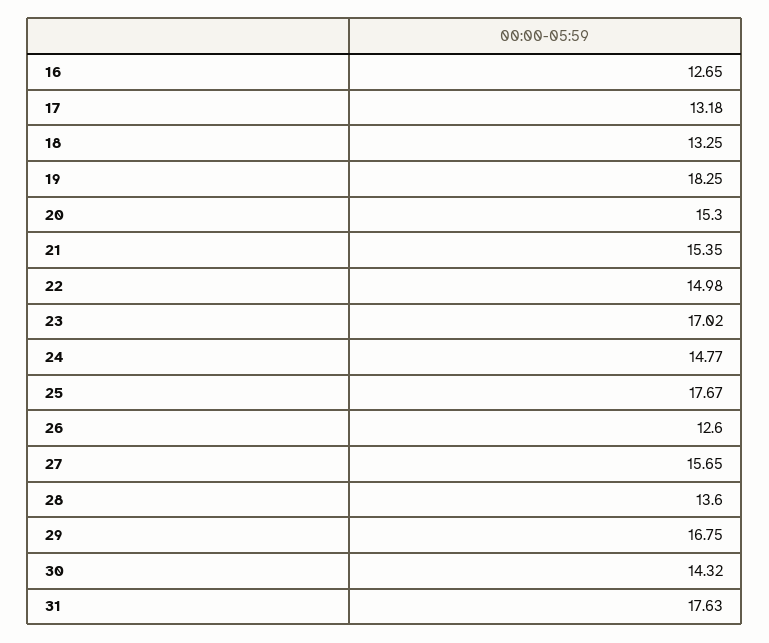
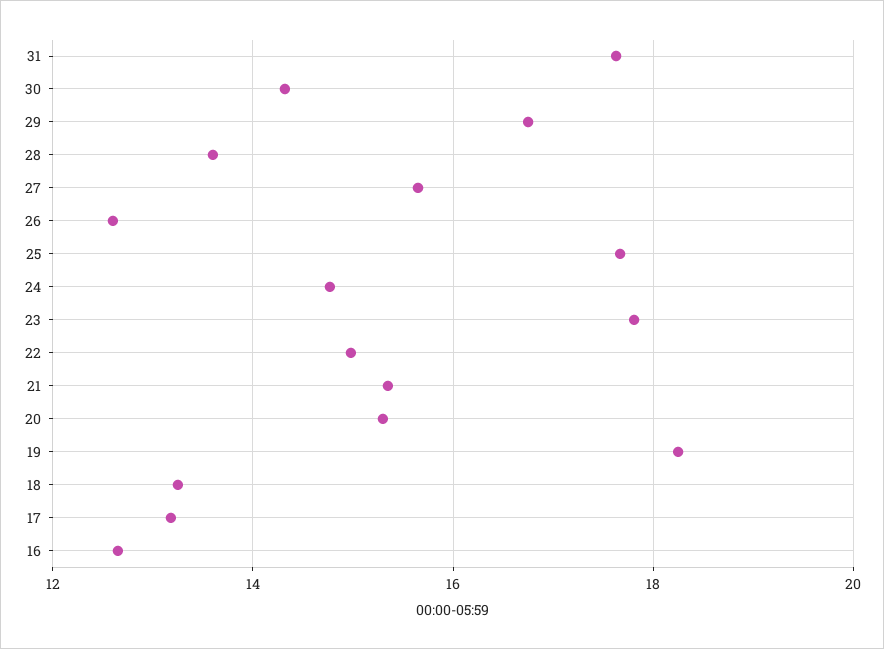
23: 17.02 -> 17.8

